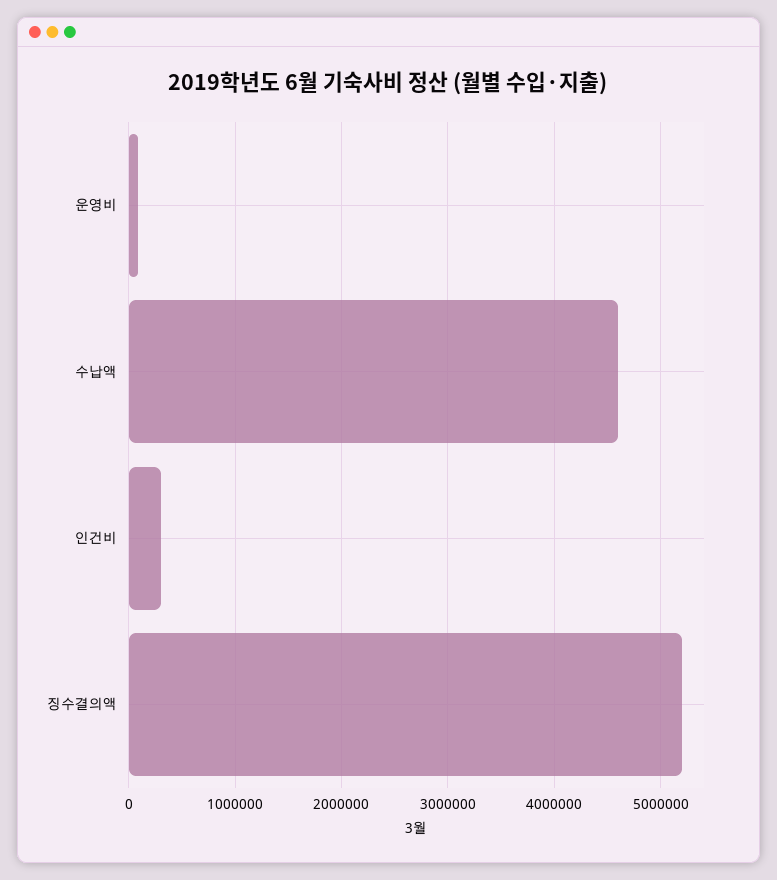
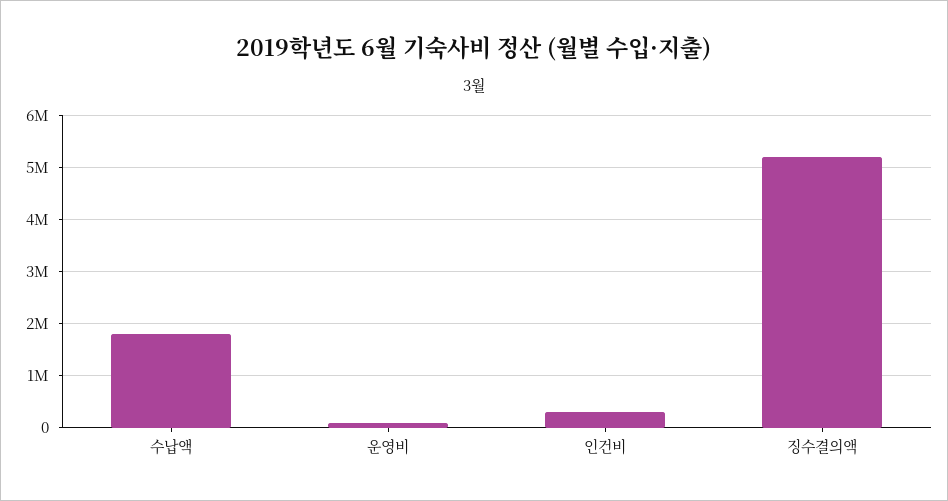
수납액: 4600000 -> 1800000

